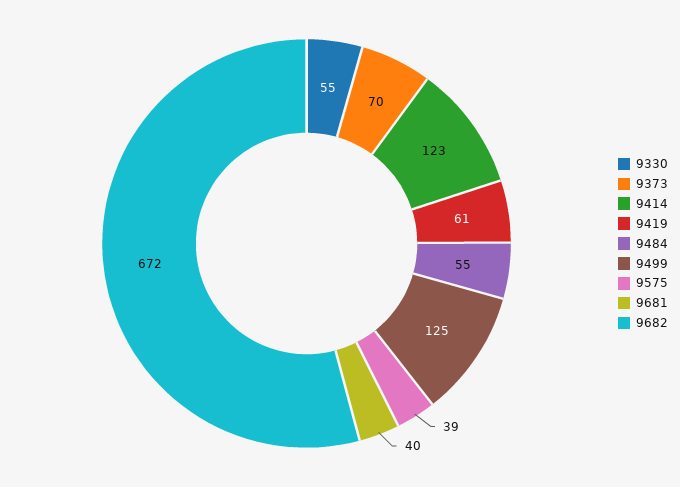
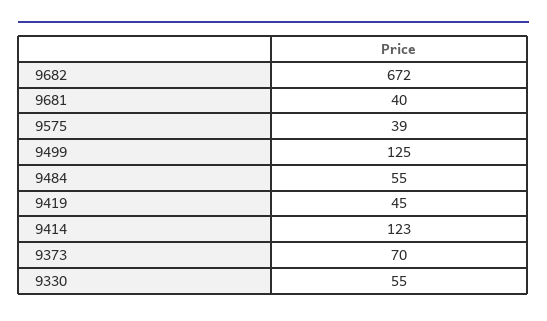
9419: 61 -> 45

